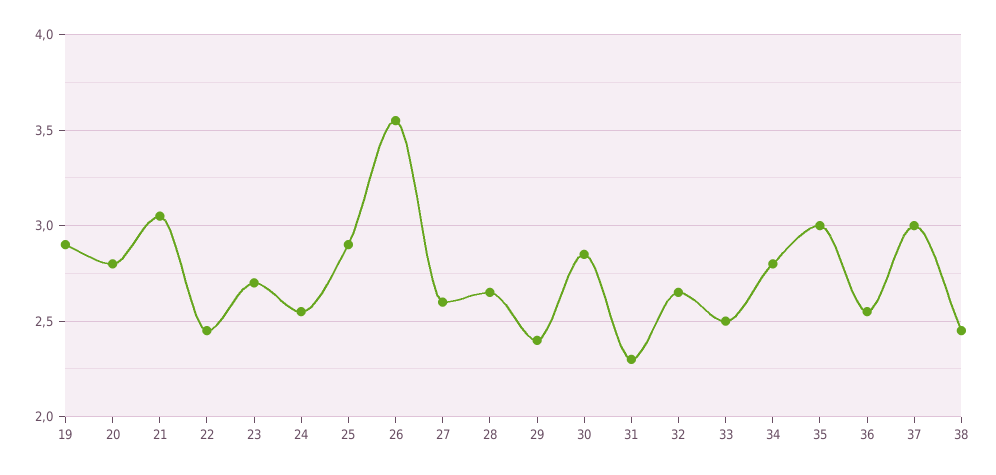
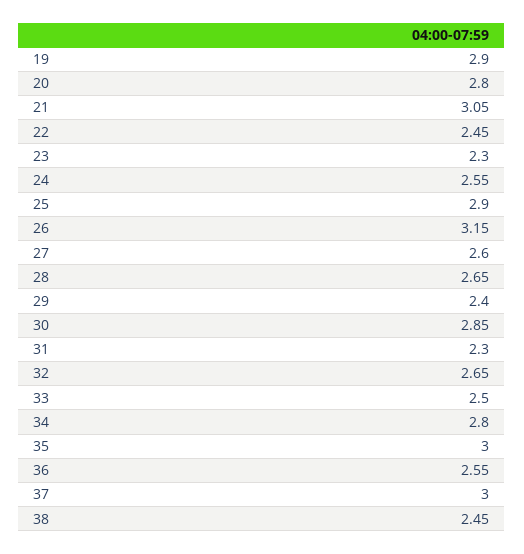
23: 2.7 -> 2.3
26: 3.55 -> 3.15

